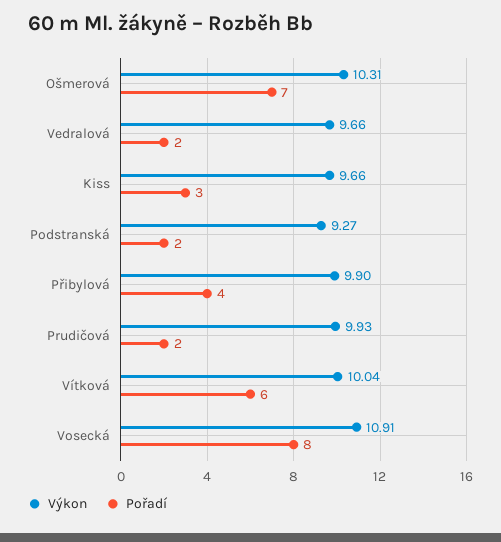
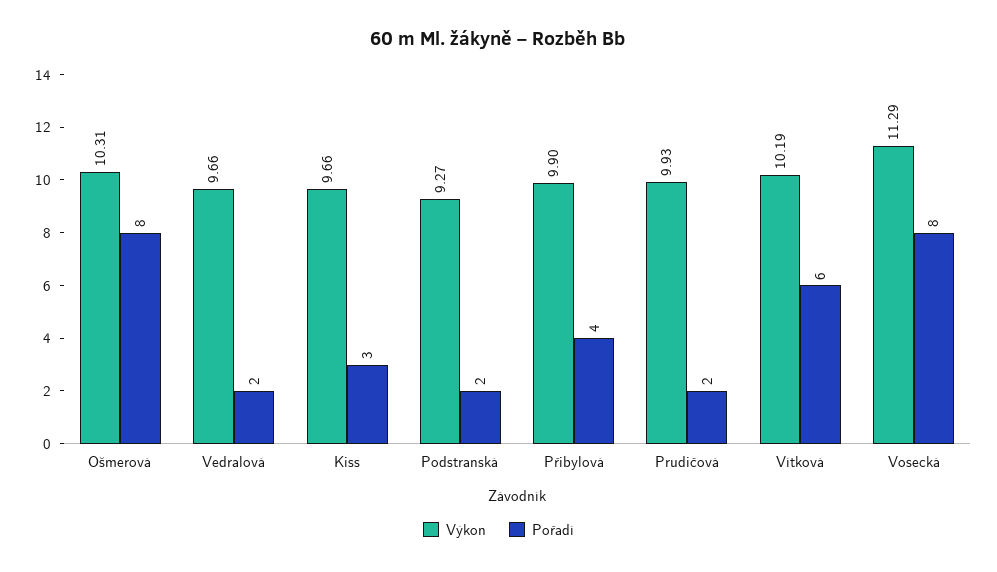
Pořadí, Ošmerová: 7 -> 8
Výkon, Vítková: 10.04 -> 10.19
Výkon, Vosecká: 10.91 -> 11.29

